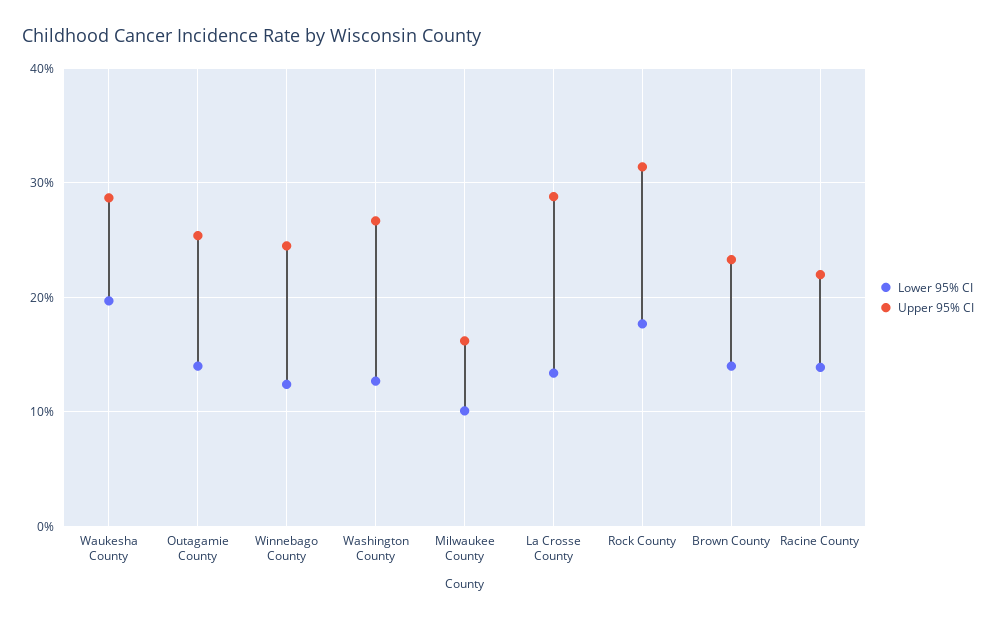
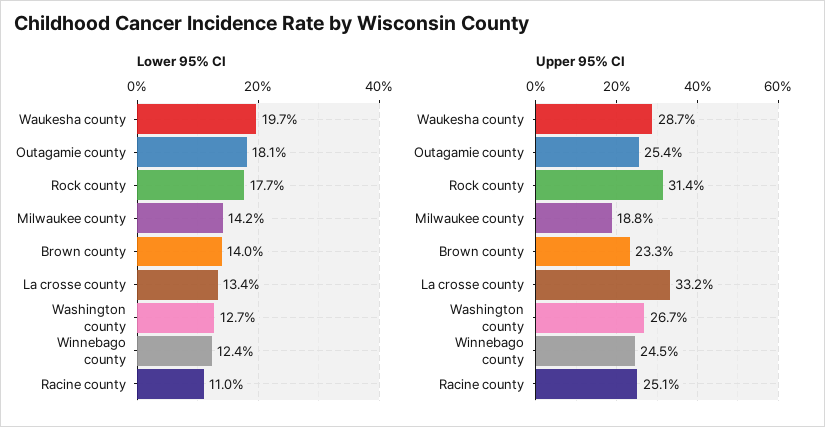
Lower 95% CI, Outagamie County: 14 -> 18.1
Lower 95% CI, Milwaukee County: 10 -> 14.2
Upper 95% CI, Milwaukee County: 16 -> 18.8
Upper 95% CI, La Crosse County: 29 -> 33.2
Lower 95% CI, Racine County: 14 -> 11
Upper 95% CI, Racine County: 22 -> 25.1

